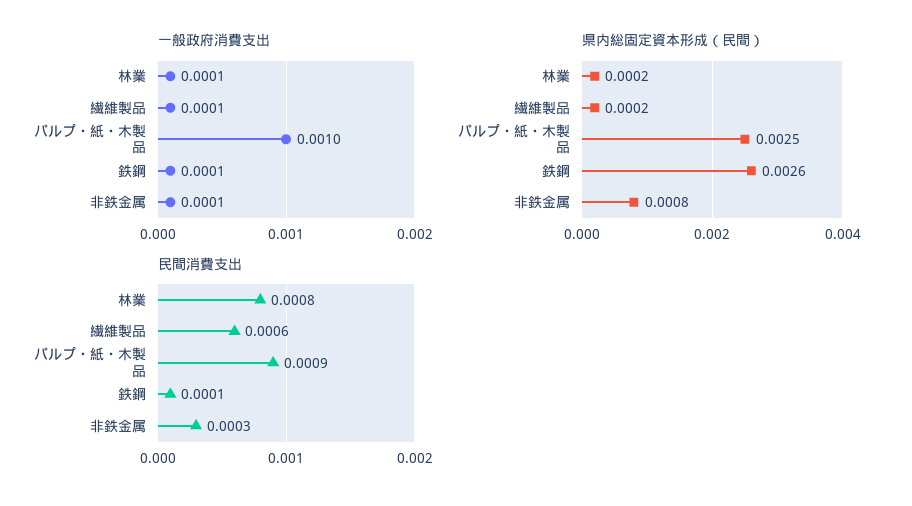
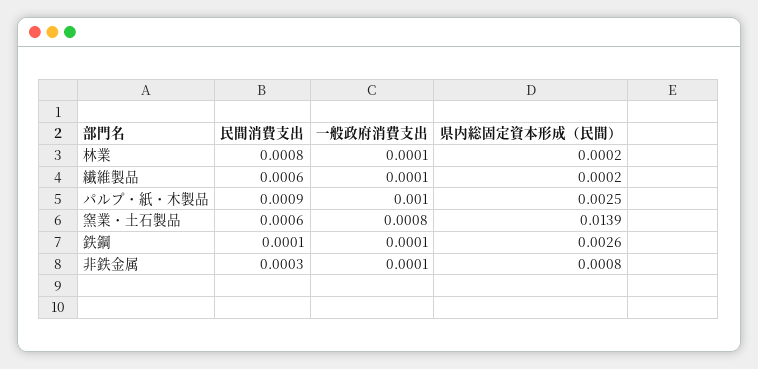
民間消費支出, 窯業・土石製品: none -> 0.0006
一般政府消費支出, 窯業・土石製品: none -> 0.0008
県内総固定資本形成（民間）, 窯業・土石製品: none -> 0.0139

